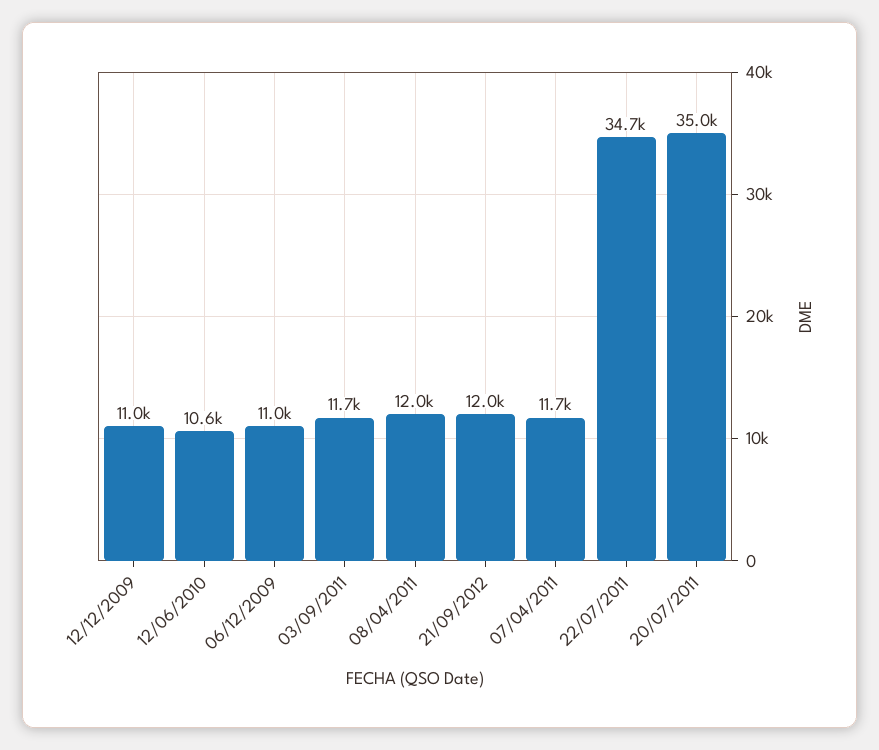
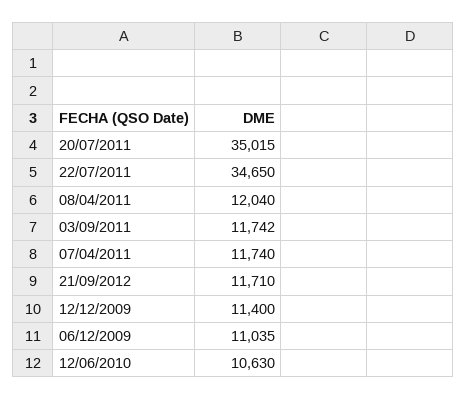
12/12/2009: 11000 -> 11400
21/09/2012: 12000 -> 11710

